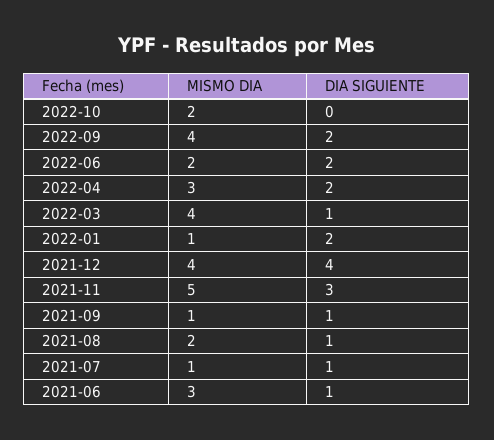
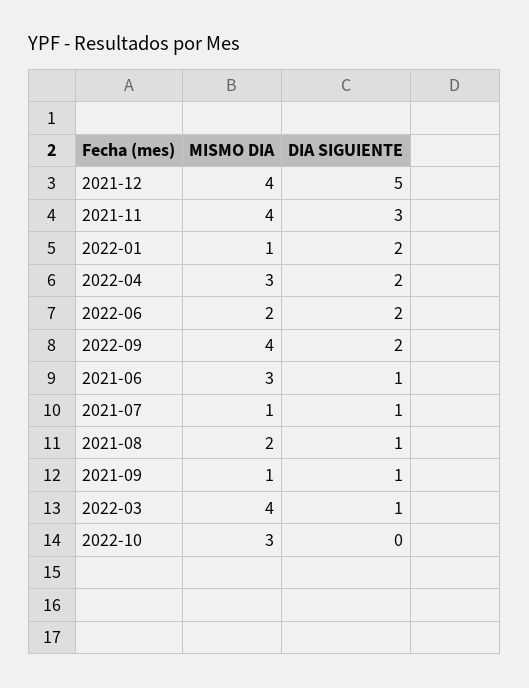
MISMO DIA, 2022-10: 2 -> 3
DIA SIGUIENTE, 2021-12: 4 -> 5
MISMO DIA, 2021-11: 5 -> 4

